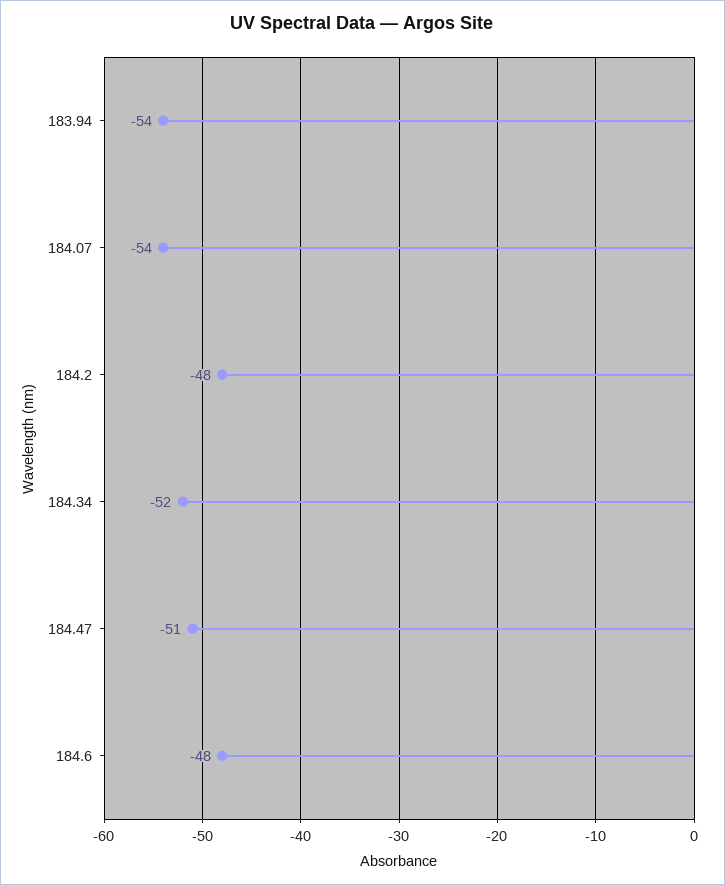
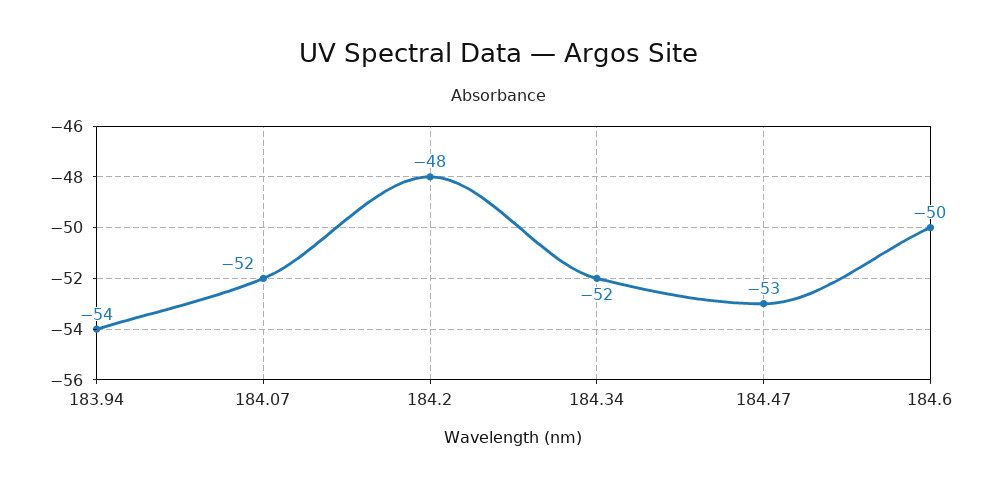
184.07: -54 -> -52
184.47: -51 -> -53
184.6: -48 -> -50

